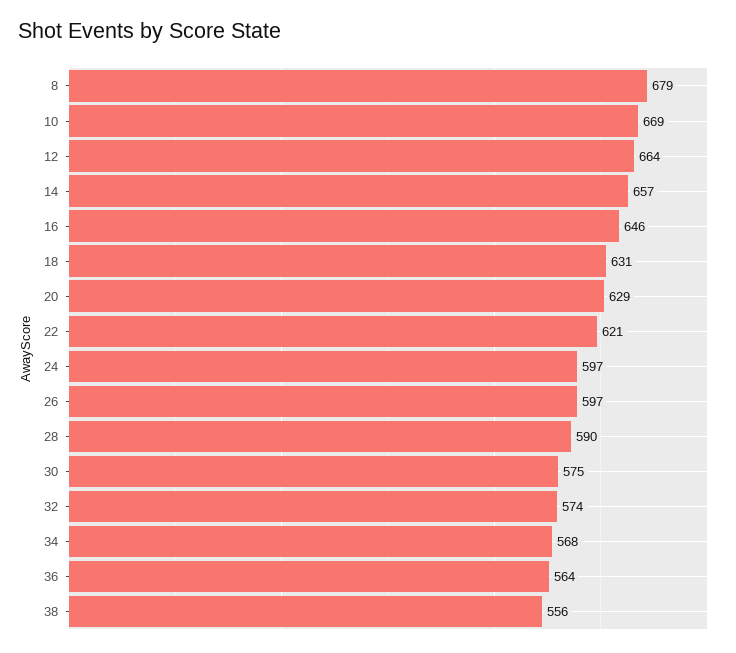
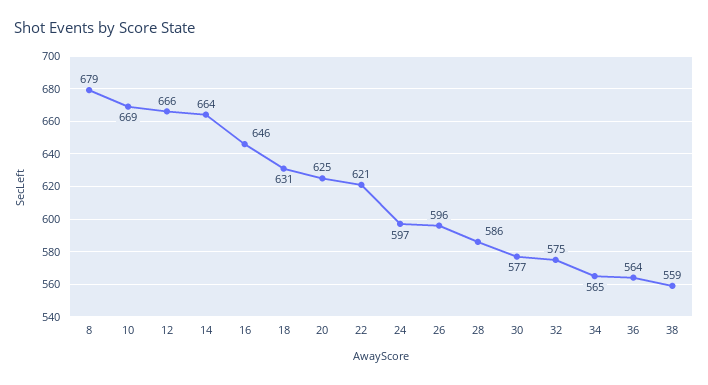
12: 664 -> 666
14: 657 -> 664
20: 629 -> 625
26: 597 -> 596
28: 590 -> 586
30: 575 -> 577
32: 574 -> 575
34: 568 -> 565
38: 556 -> 559

